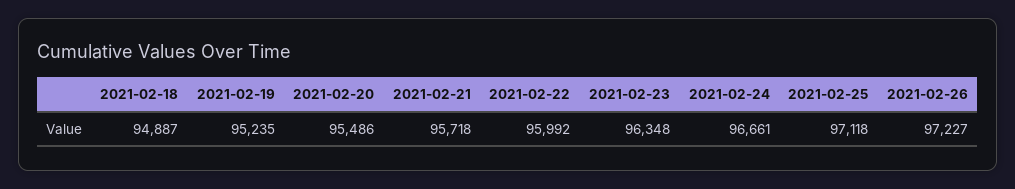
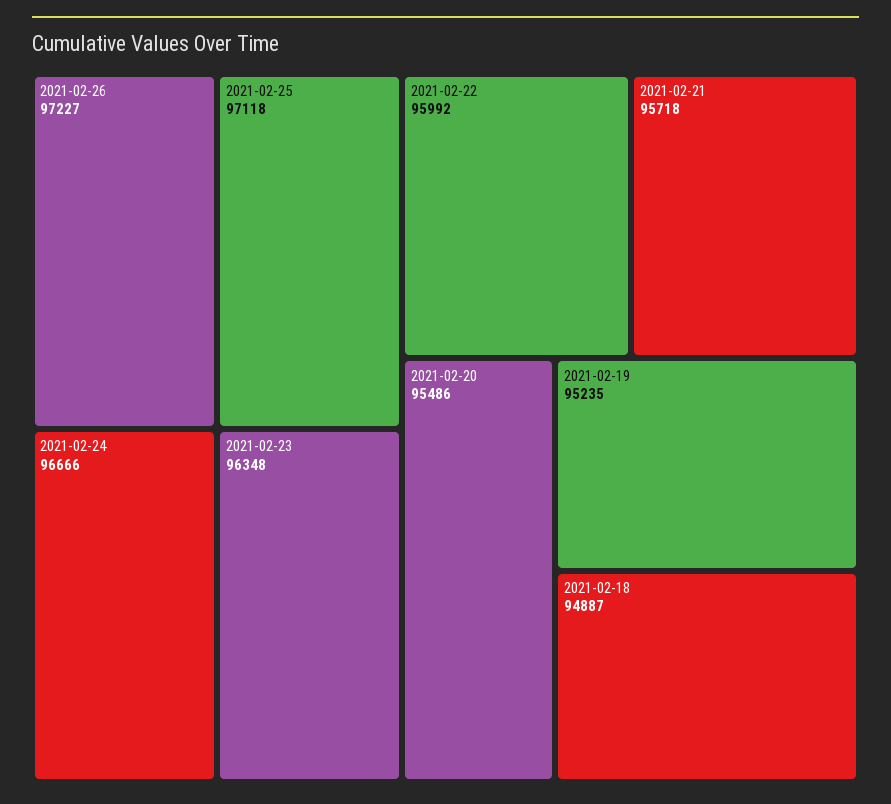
2021-02-24: 96661 -> 96666

